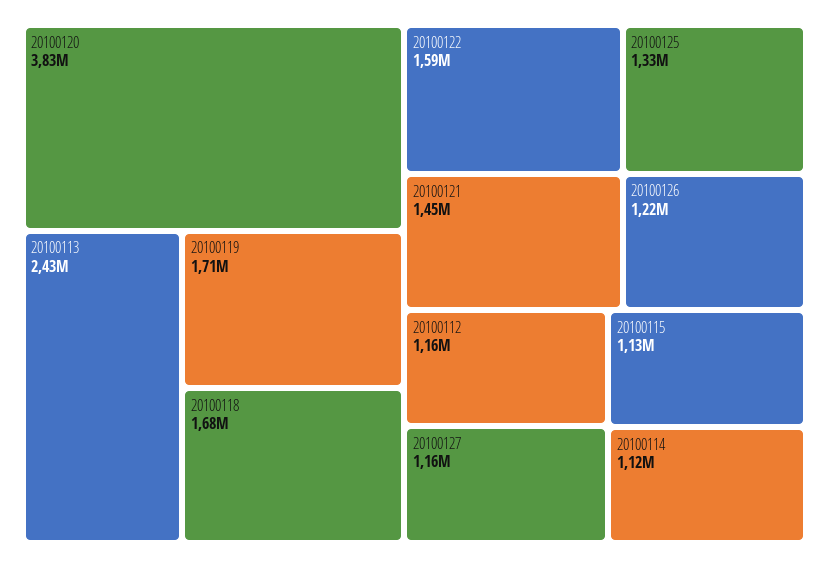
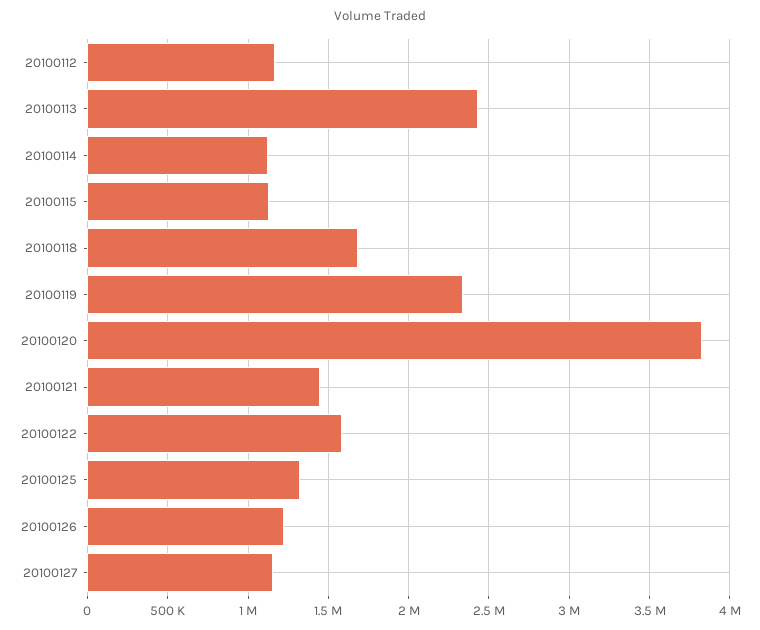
20100119: 1710000 -> 2350000

